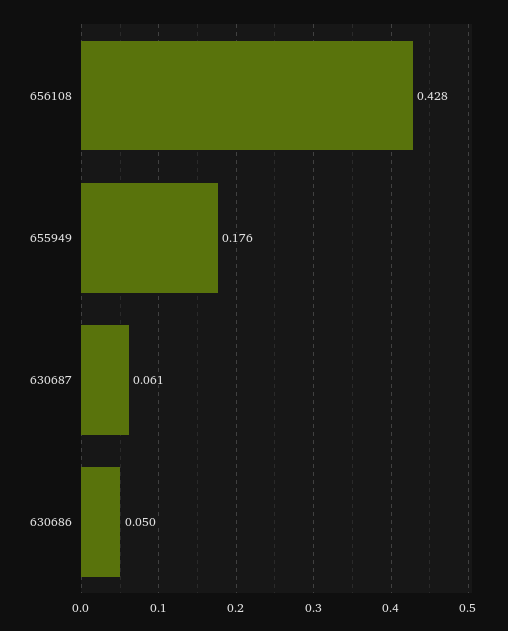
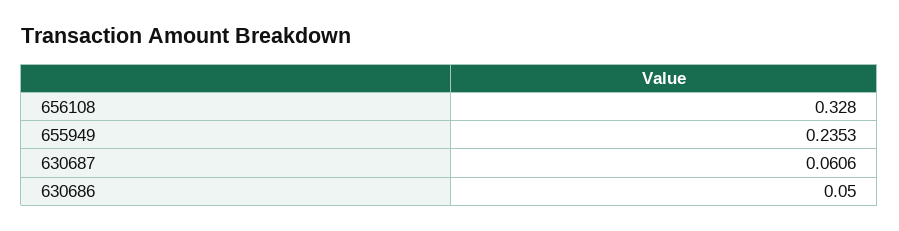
656108: 0.428 -> 0.328
655949: 0.176 -> 0.2353

